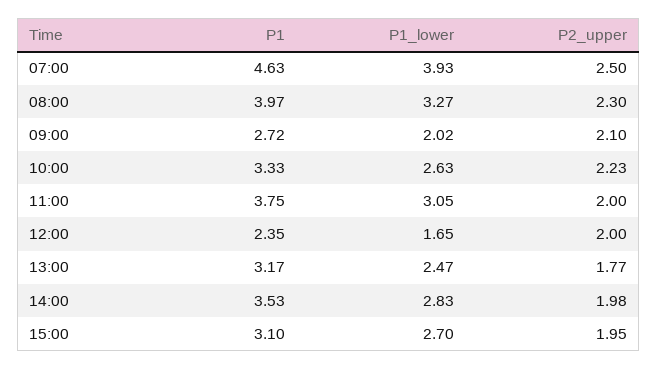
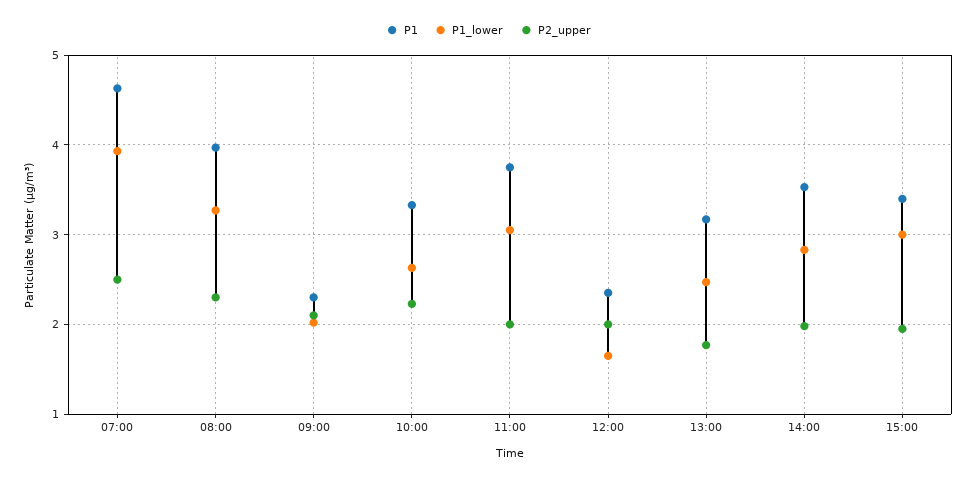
P1, 09:00: 2.72 -> 2.3
P1, 15:00: 3.1 -> 3.4
P1_lower, 15:00: 2.7 -> 3

